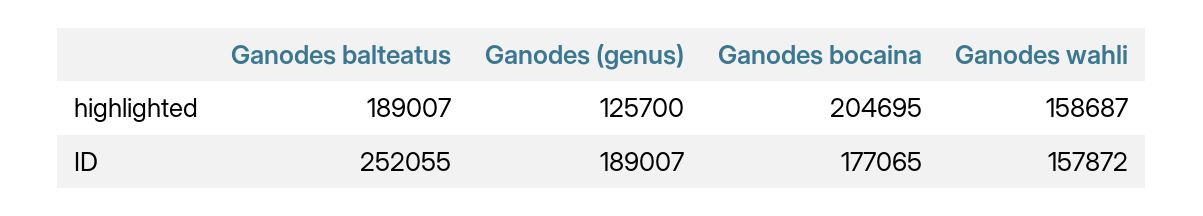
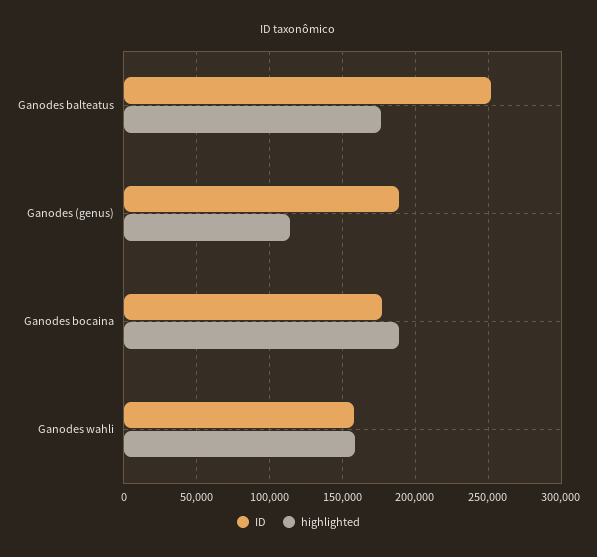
highlighted, Ganodes balteatus: 189007 -> 175000
highlighted, Ganodes (genus): 125700 -> 115000
highlighted, Ganodes bocaina: 204695 -> 190000

